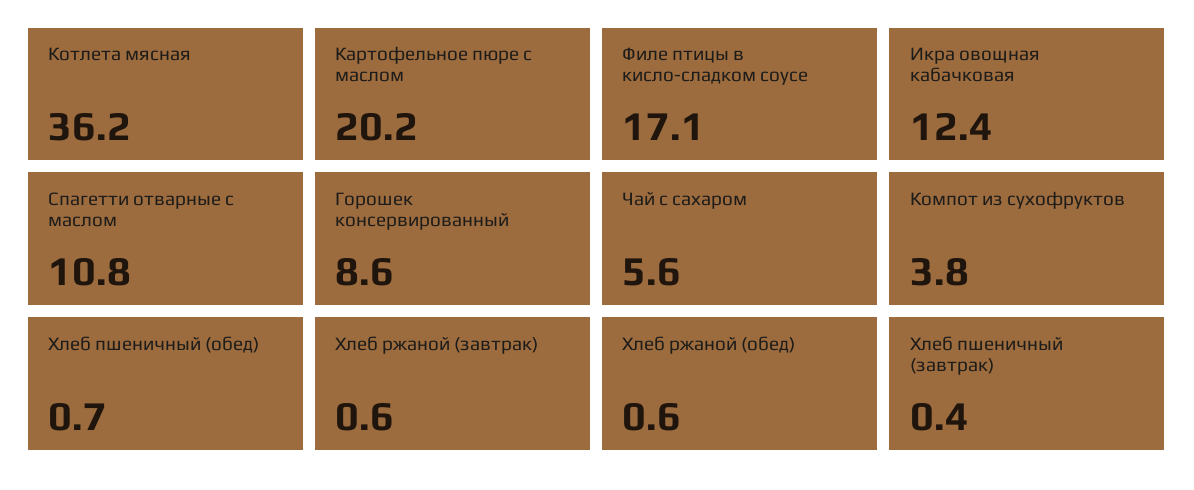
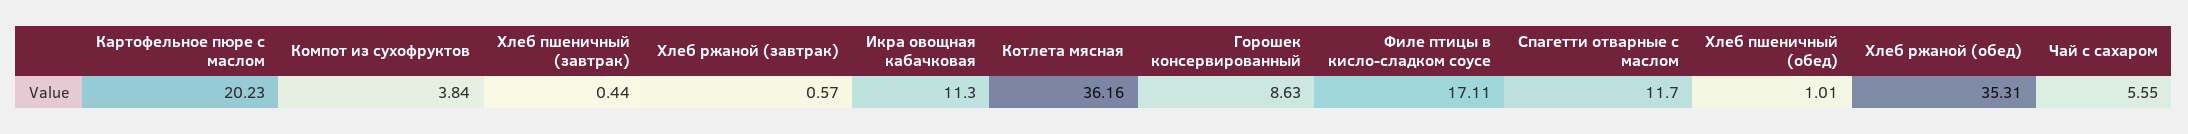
Икра овощная кабачковая: 12.4 -> 11.3
Спагетти отварные с маслом: 10.8 -> 11.7
Хлеб пшеничный (обед): 0.7 -> 1.01
Хлеб ржаной (обед): 0.6 -> 35.31

